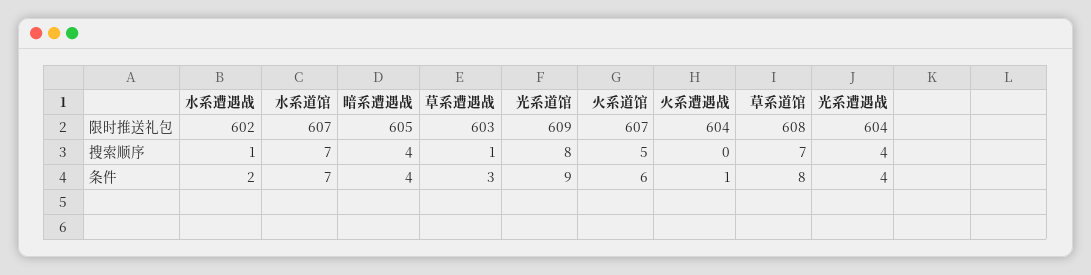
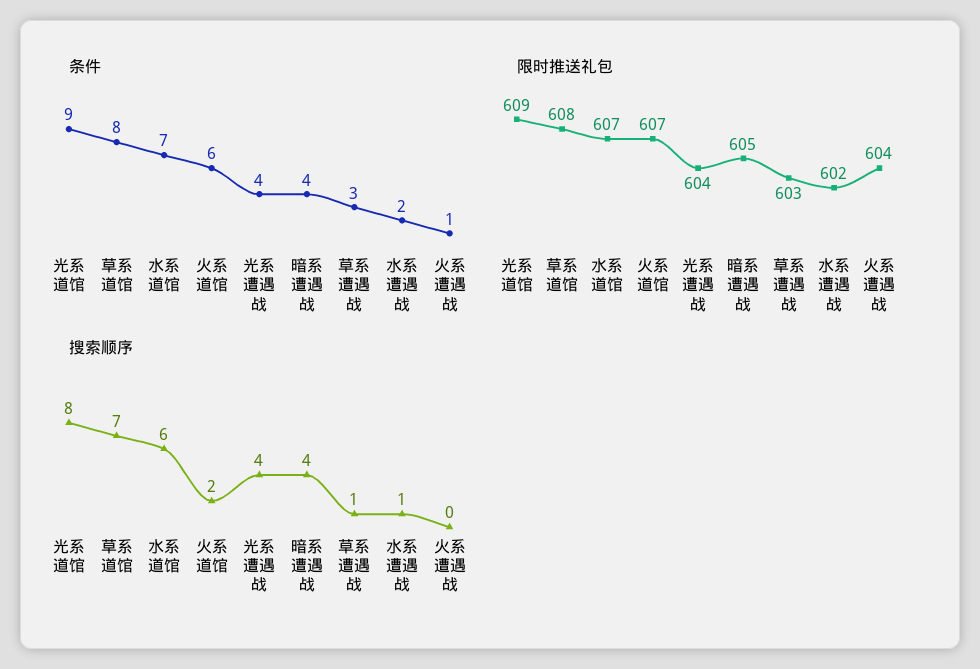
搜索顺序, 水系道馆: 7 -> 6
搜索顺序, 火系道馆: 5 -> 2

